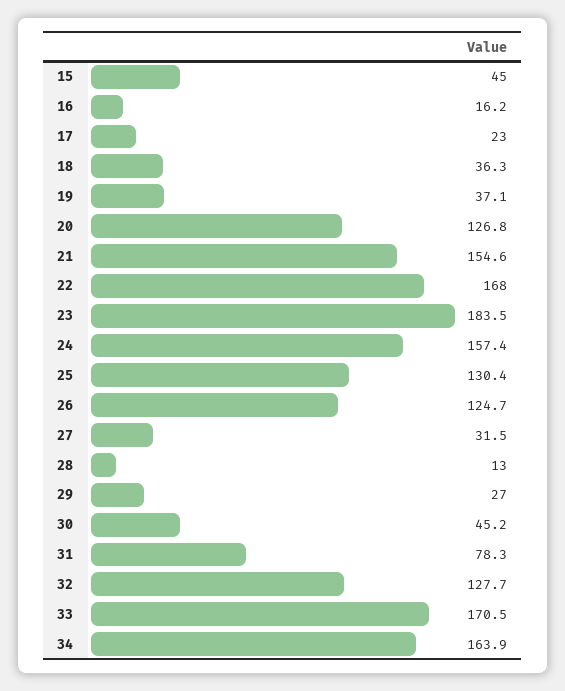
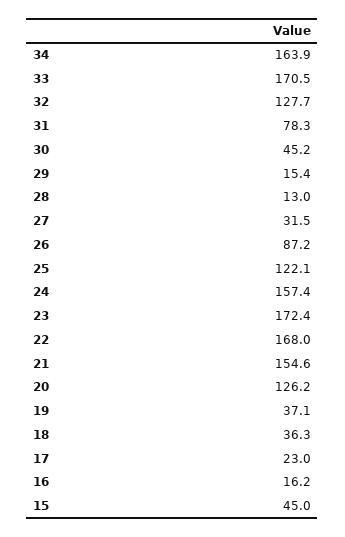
20: 126.8 -> 126.2
23: 183.5 -> 172.4
25: 130.4 -> 122.1
26: 124.7 -> 87.2
29: 27 -> 15.4

